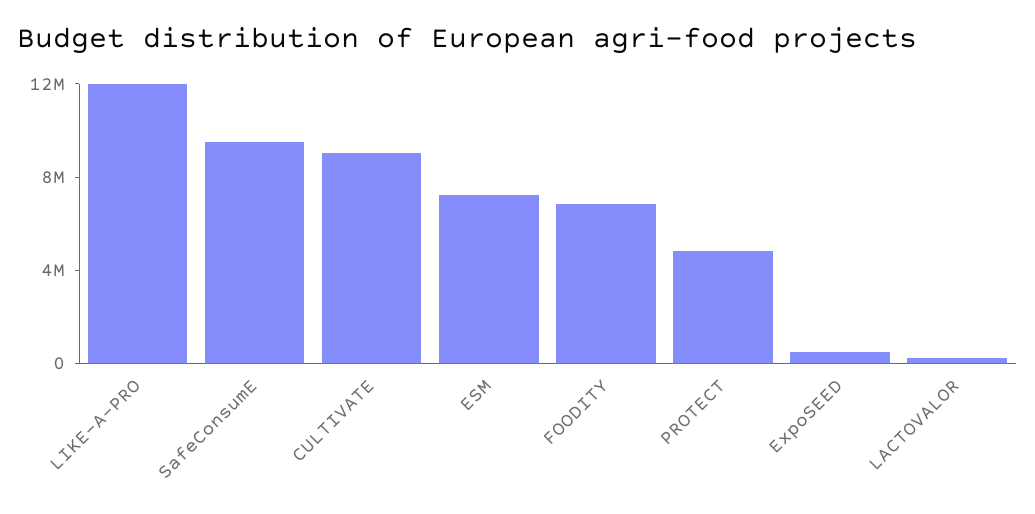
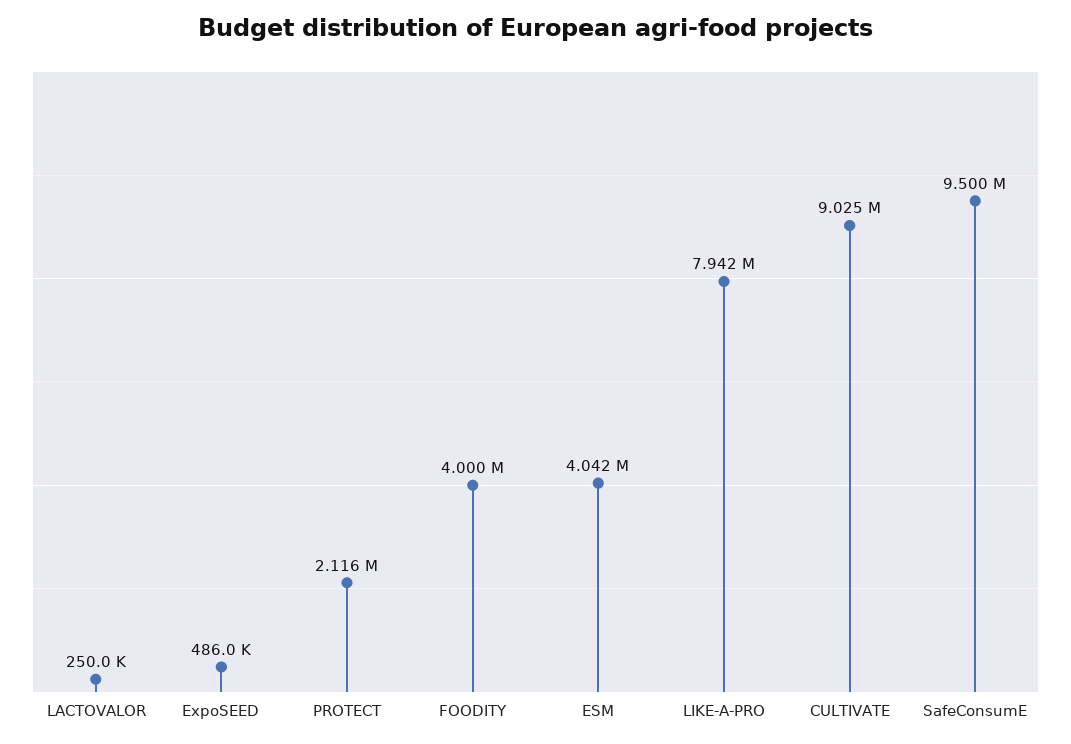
LIKE-A-PRO: 12000000 -> 7942000
ESM: 7000000 -> 4042000
FOODITY: 7000000 -> 4000000
PROTECT: 5000000 -> 2116000

